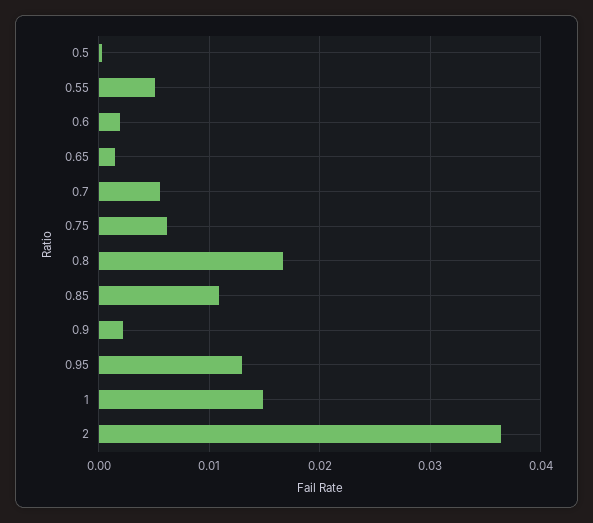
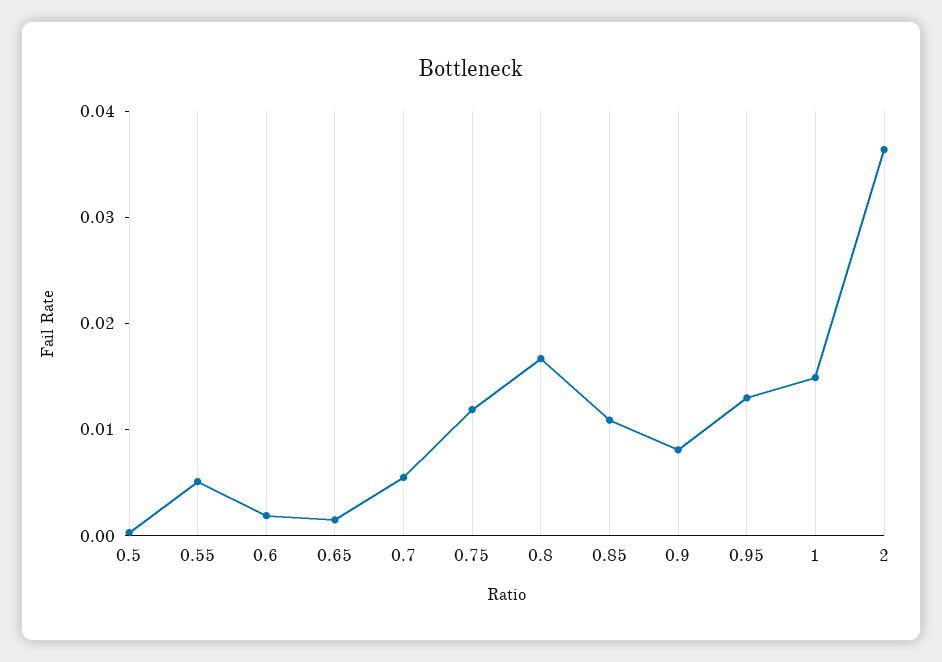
0.75: 0.006 -> 0.012
0.9: 0.002 -> 0.008

